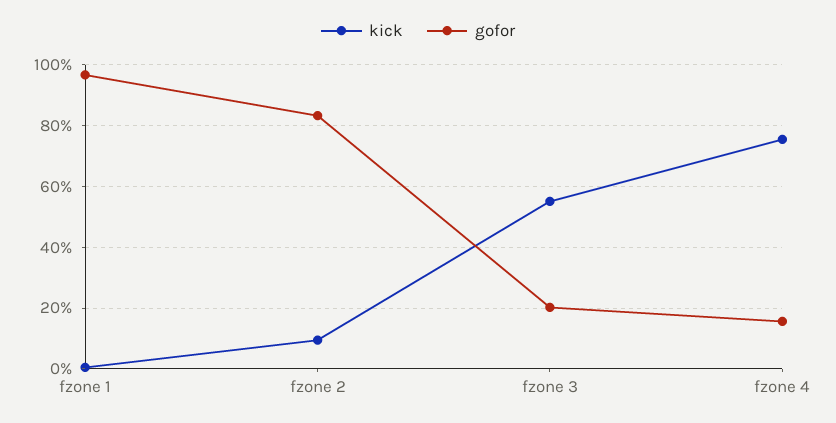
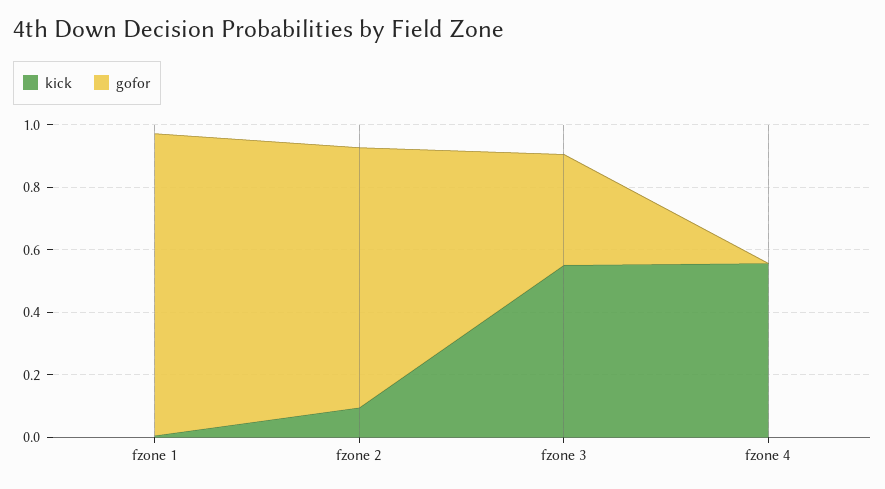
gofor, fzone 3: 0.2 -> 0.35
kick, fzone 4: 0.76 -> 0.55
gofor, fzone 4: 0.16 -> 0

